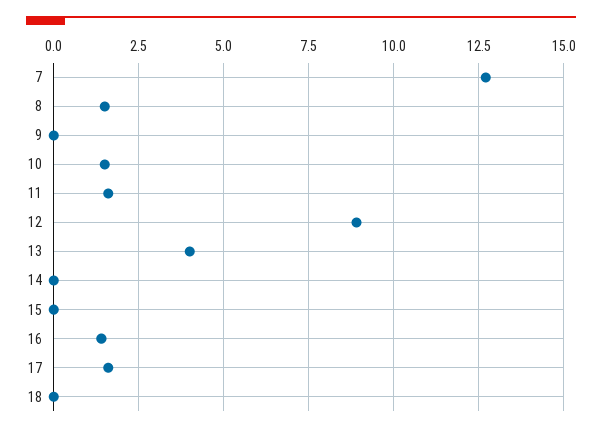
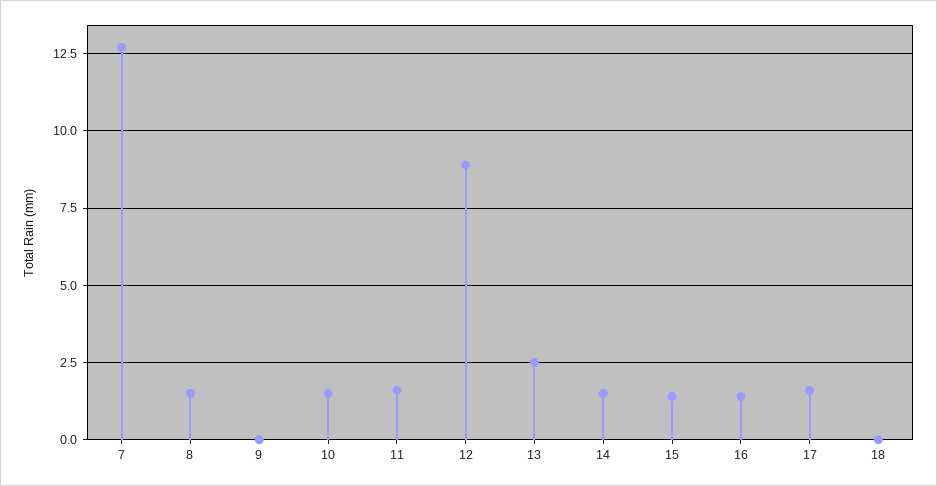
13: 4 -> 2.5
14: 0 -> 1.5
15: 0 -> 1.5

